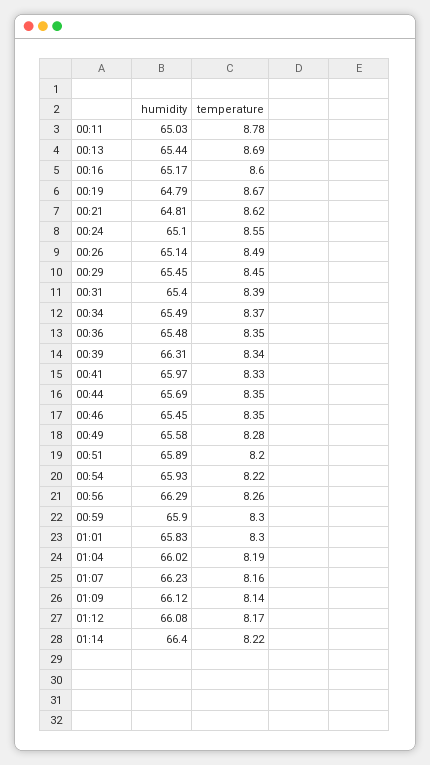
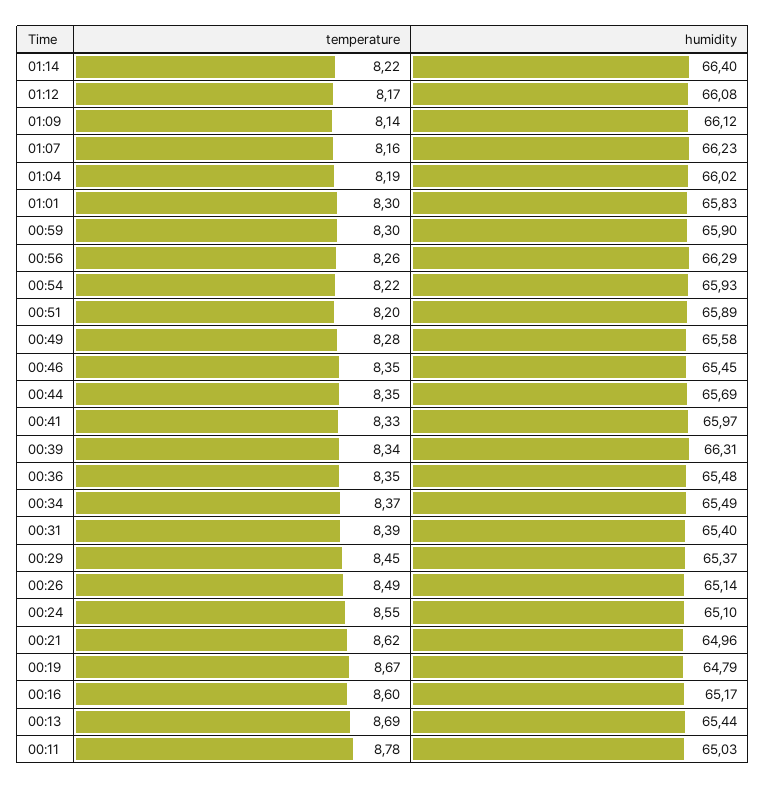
humidity, 00:21: 64.81 -> 64.96
humidity, 00:29: 65.45 -> 65.37

